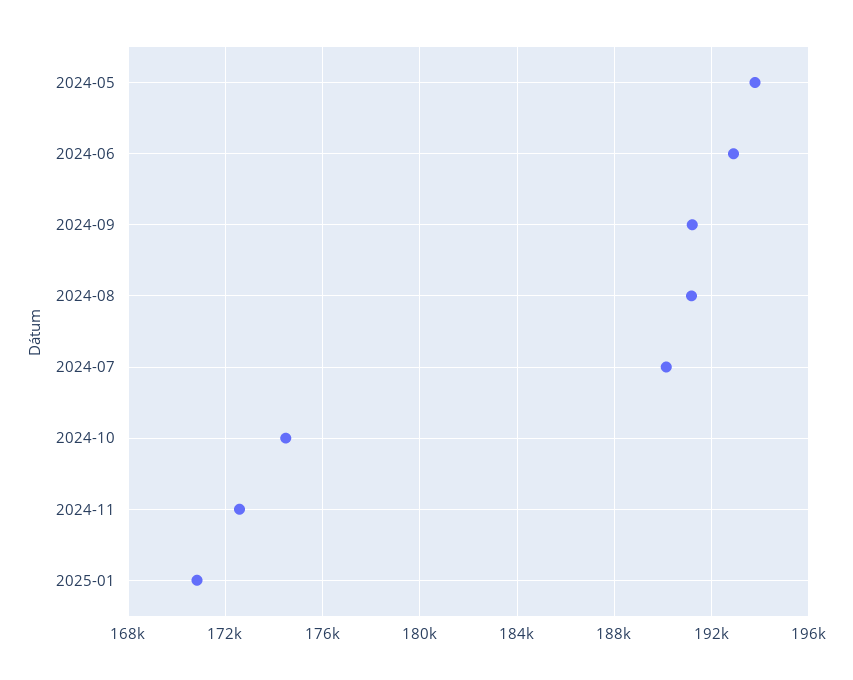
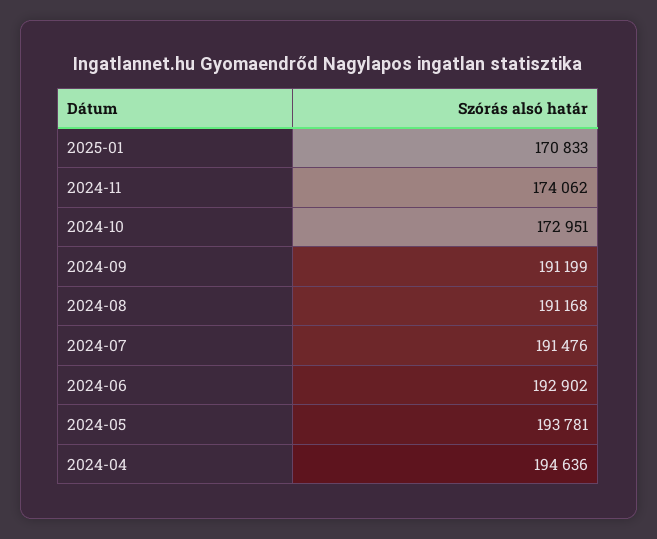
2024-07: 190000 -> 191476
2024-10: 174500 -> 172951
2024-11: 172500 -> 174062
2024-04: none -> 194636

